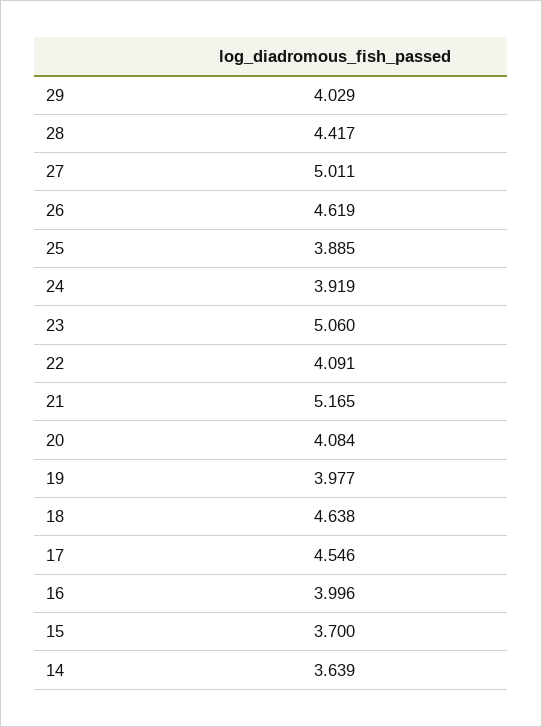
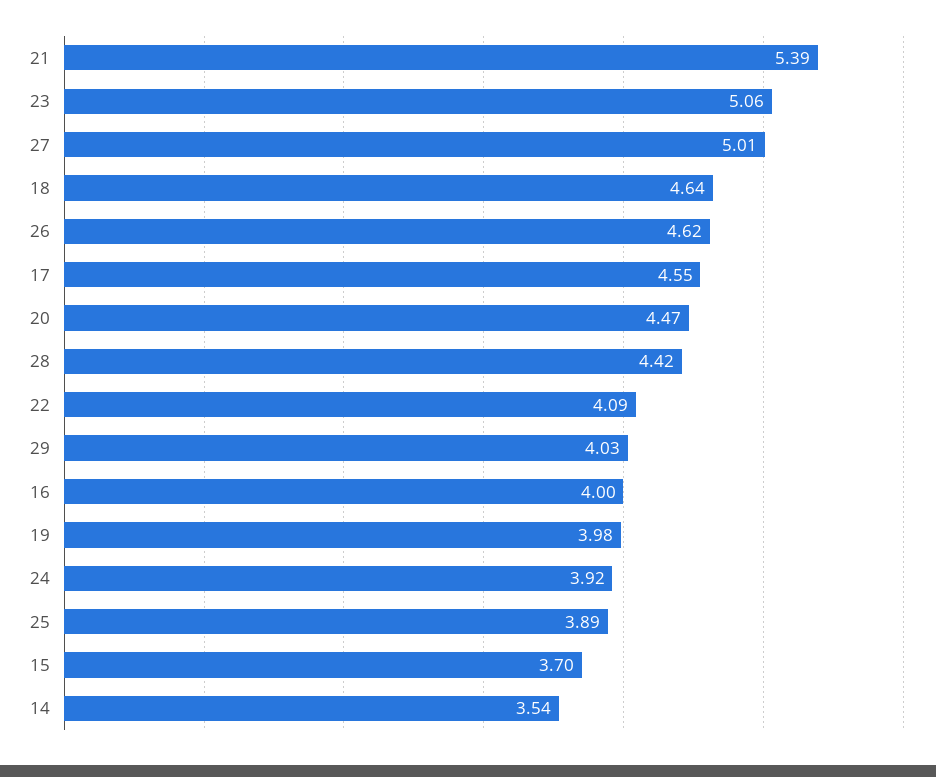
21: 5.165 -> 5.39
20: 4.084 -> 4.47
14: 3.639 -> 3.54

